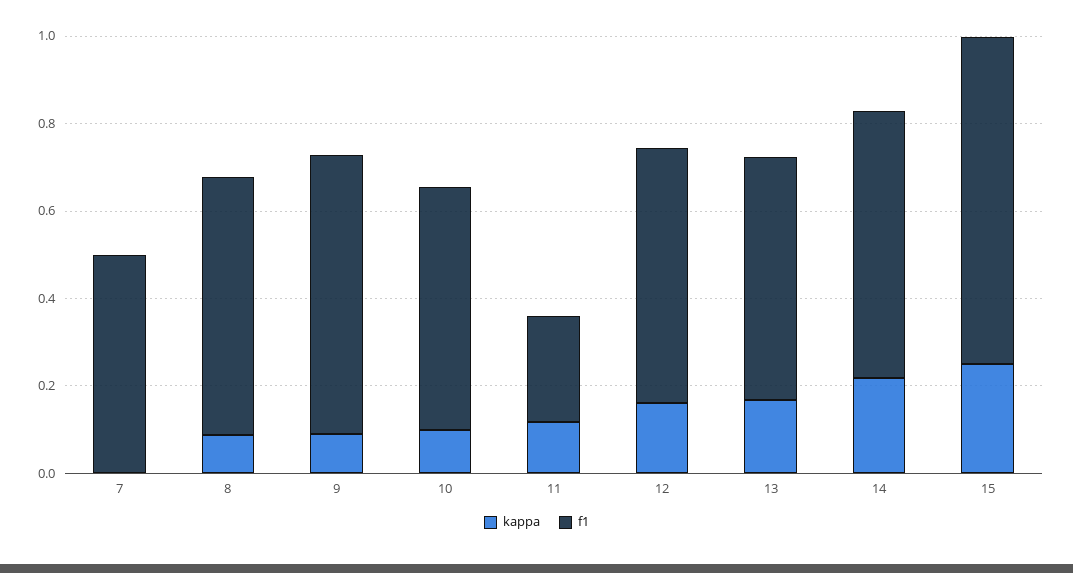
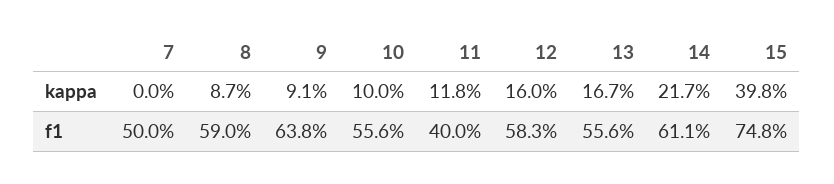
f1, 11: 0.25 -> 0.4
kappa, 15: 0.25 -> 0.398

